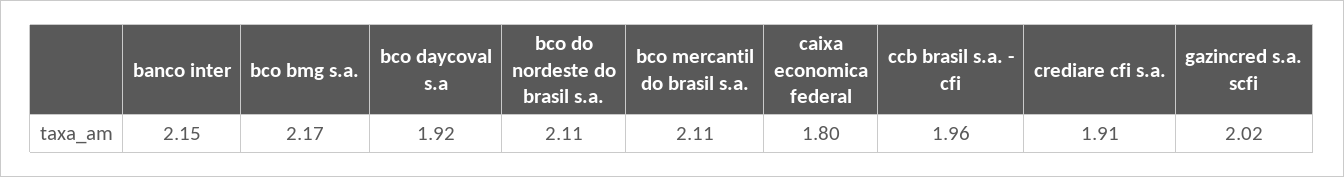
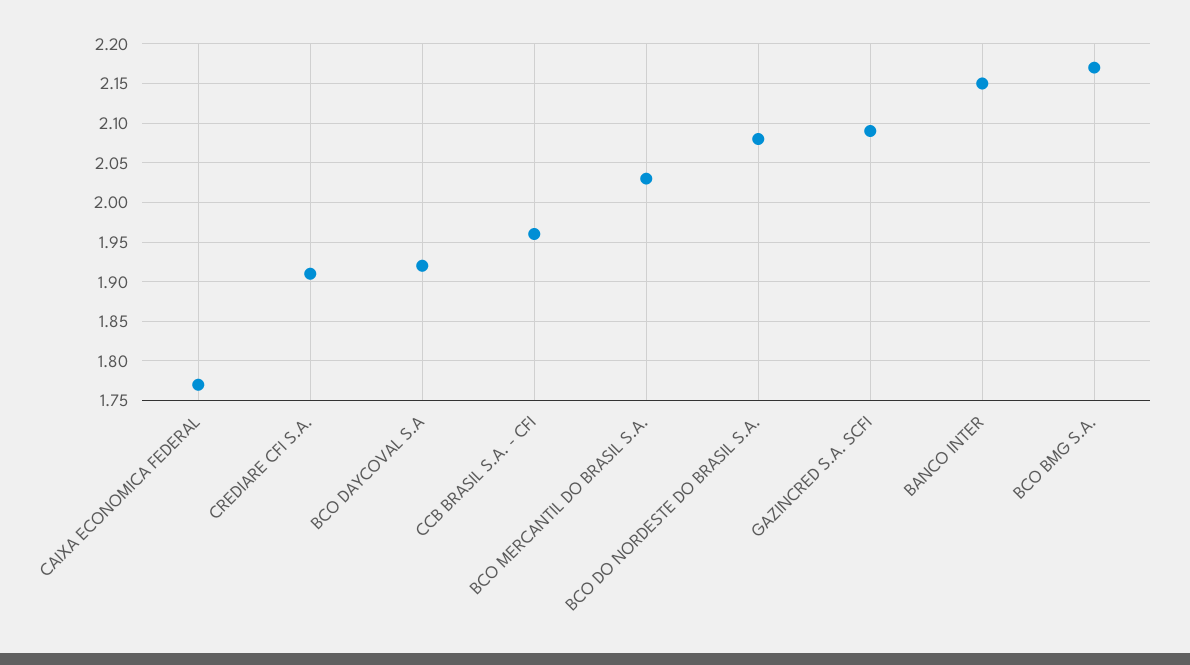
bco do nordeste do brasil s.a.: 2.11 -> 2.08
bco mercantil do brasil s.a.: 2.11 -> 2.03
caixa economica federal: 1.8 -> 1.77
gazincred s.a. scfi: 2.02 -> 2.09

